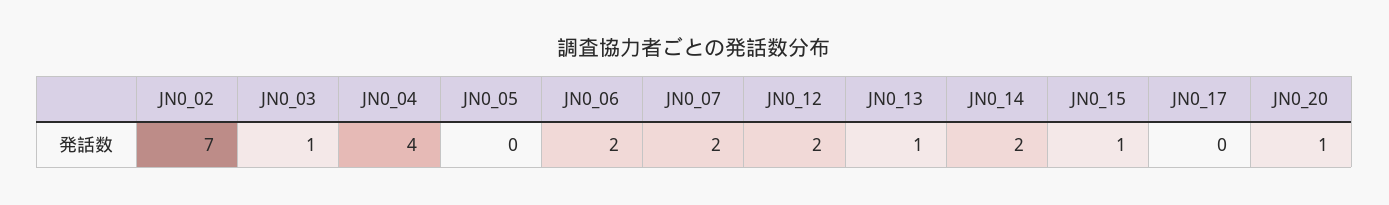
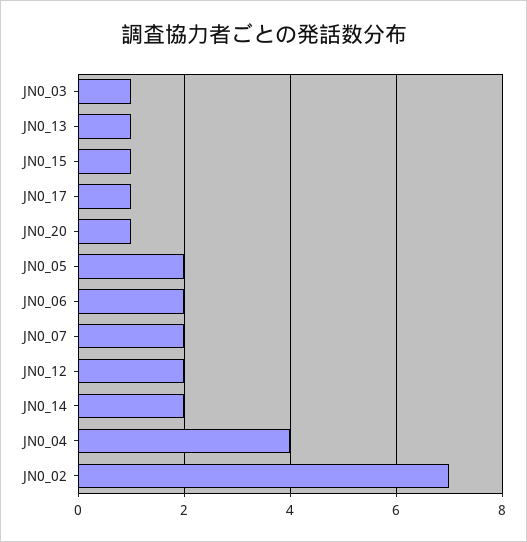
JN0_05: 0 -> 2
JN0_17: 0 -> 1

